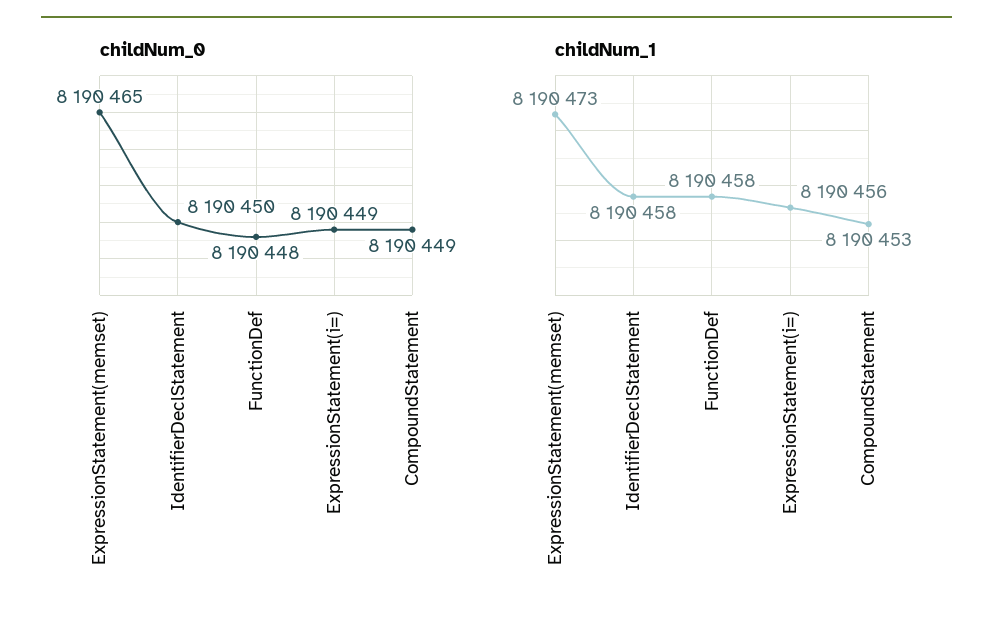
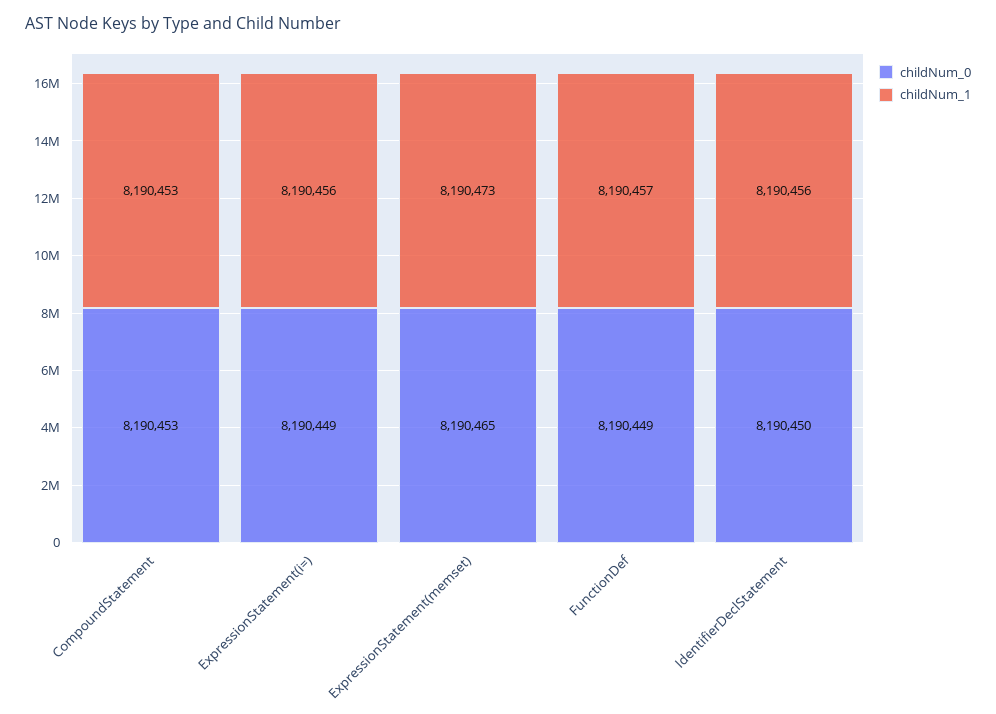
childNum_0, FunctionDef: 8190448 -> 8190449
childNum_0, CompoundStatement: 8190449 -> 8190453
childNum_1, IdentifierDeclStatement: 8190458 -> 8190456
childNum_1, FunctionDef: 8190458 -> 8190457

